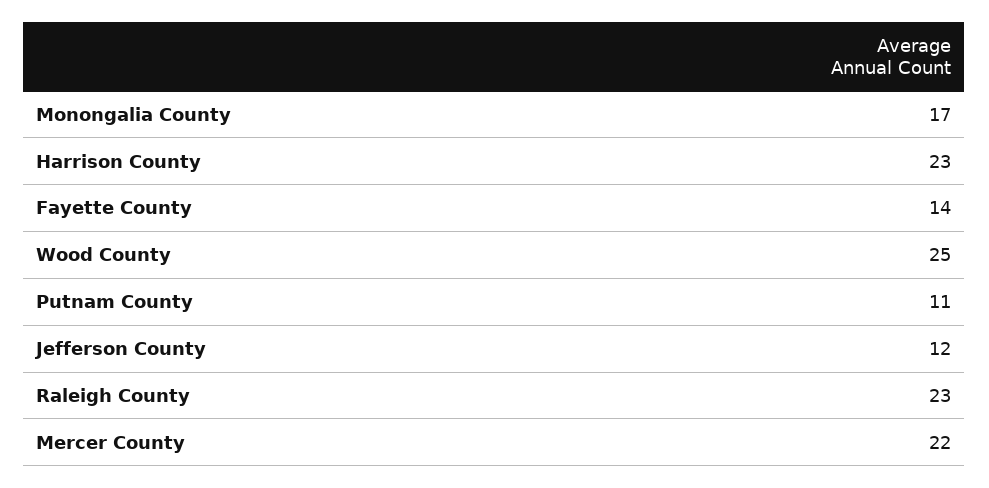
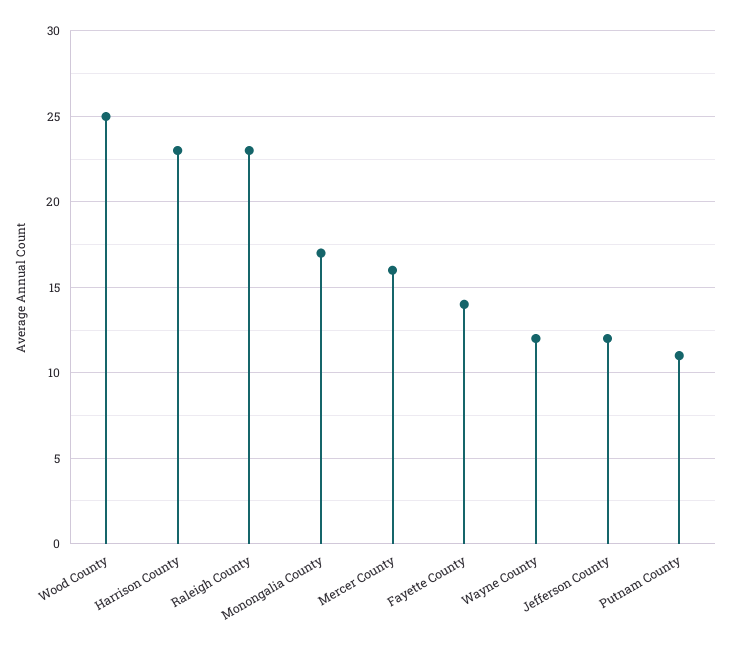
Mercer County: 22 -> 16
Wayne County: none -> 12

